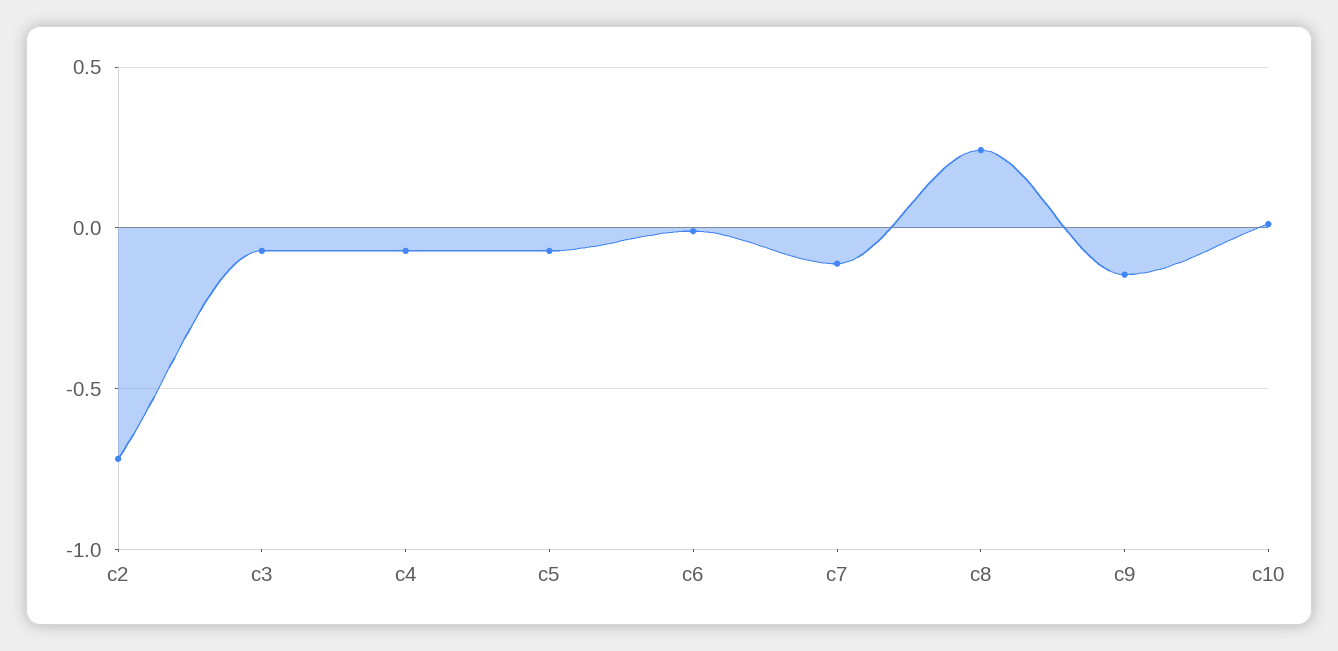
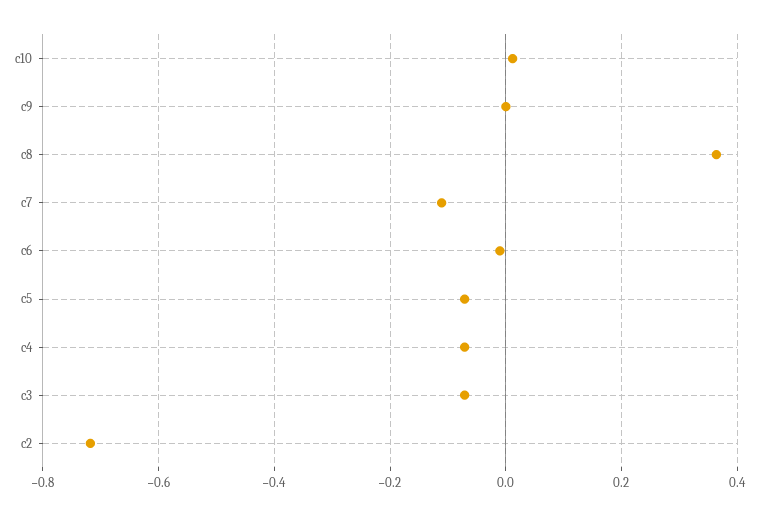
c8: 0.25 -> 0.36
c9: -0.15 -> 0

